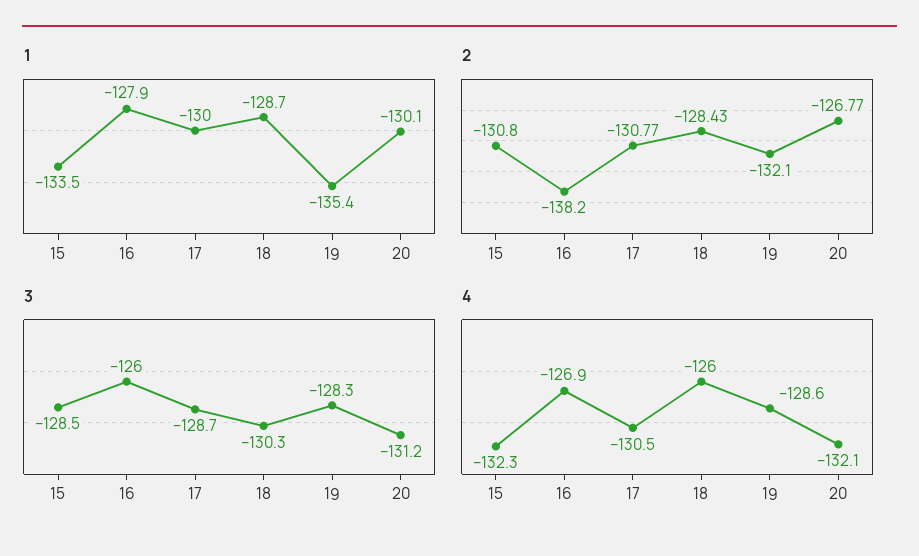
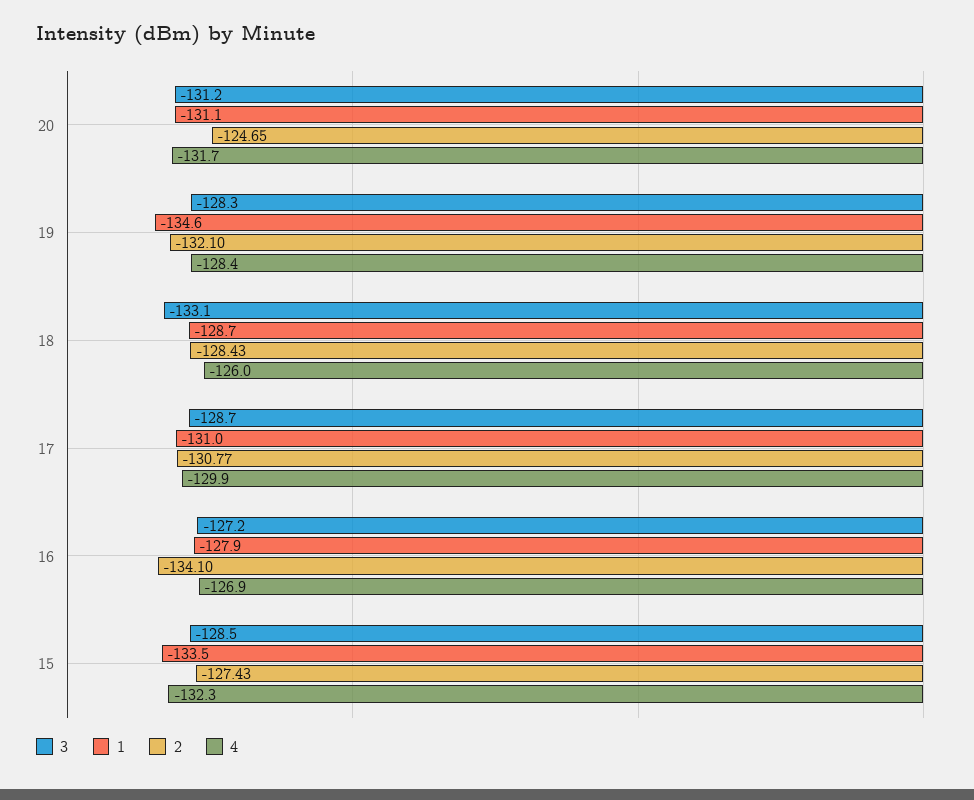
1, 17: -130 -> -131
1, 19: -135.4 -> -134.6
1, 20: -130.1 -> -131.1
2, 15: -130.8 -> -127.43
2, 16: -138.2 -> -134.1
2, 20: -126.77 -> -124.65
3, 16: -126 -> -127.2
3, 18: -130.3 -> -133.1
4, 17: -130.5 -> -129.9
4, 19: -128.6 -> -128.4
4, 20: -132.1 -> -131.7

